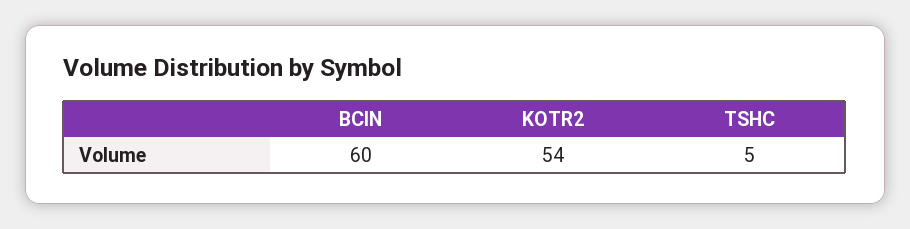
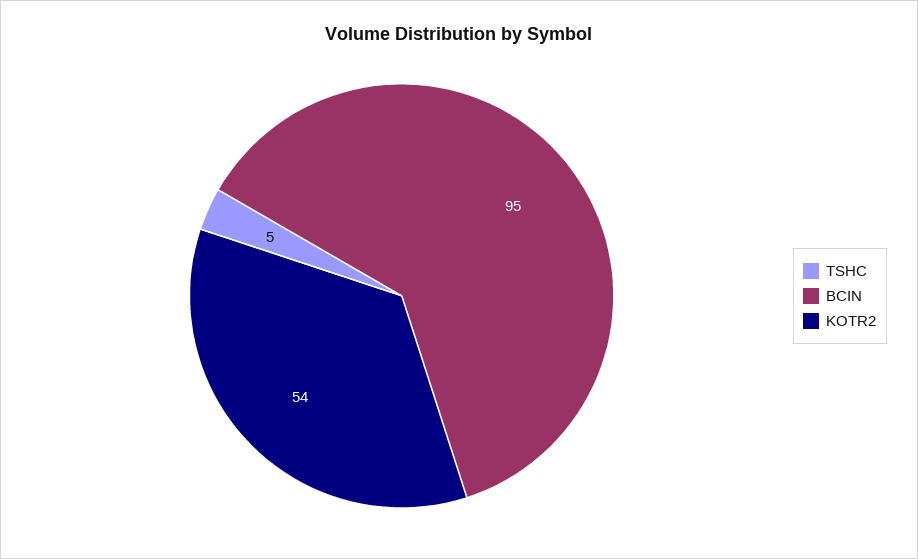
BCIN: 60 -> 95

